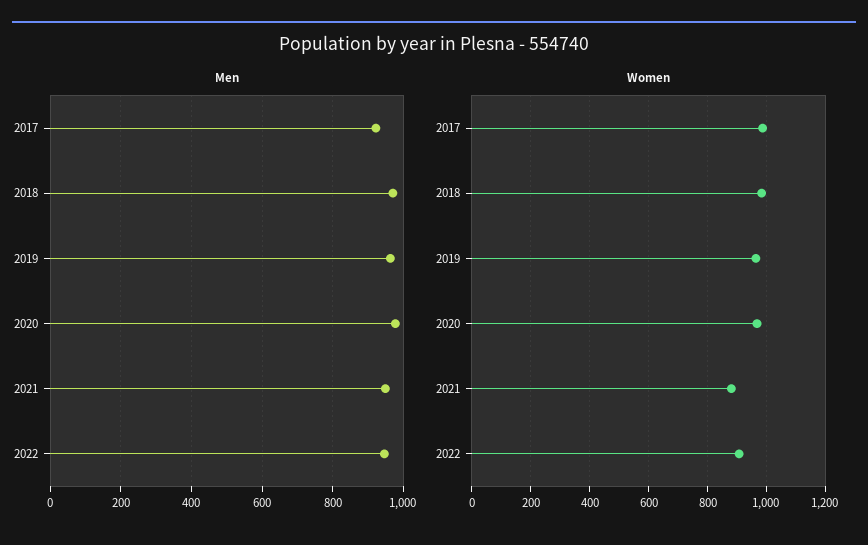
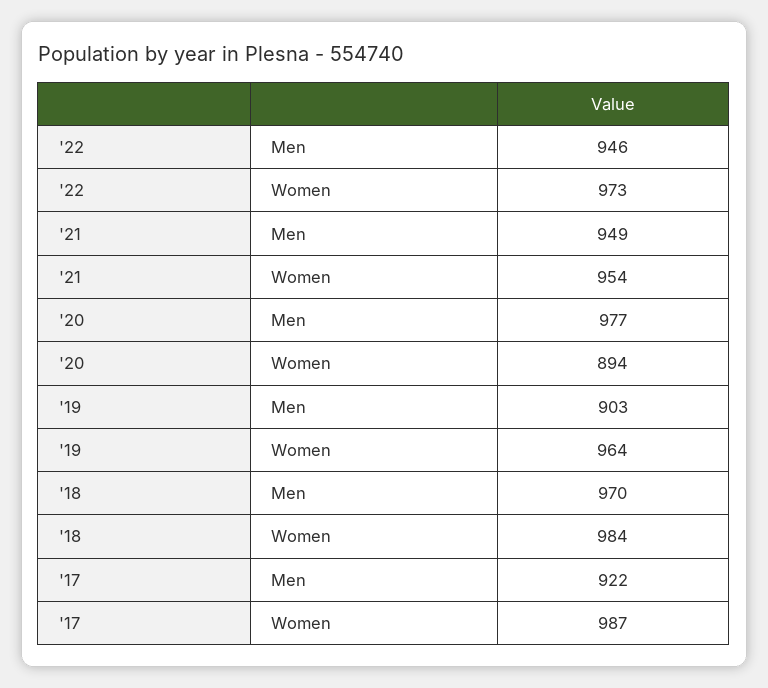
Men, 2019: 960 -> 903
Women, 2020: 975 -> 894
Women, 2021: 875 -> 954
Women, 2022: 900 -> 973

